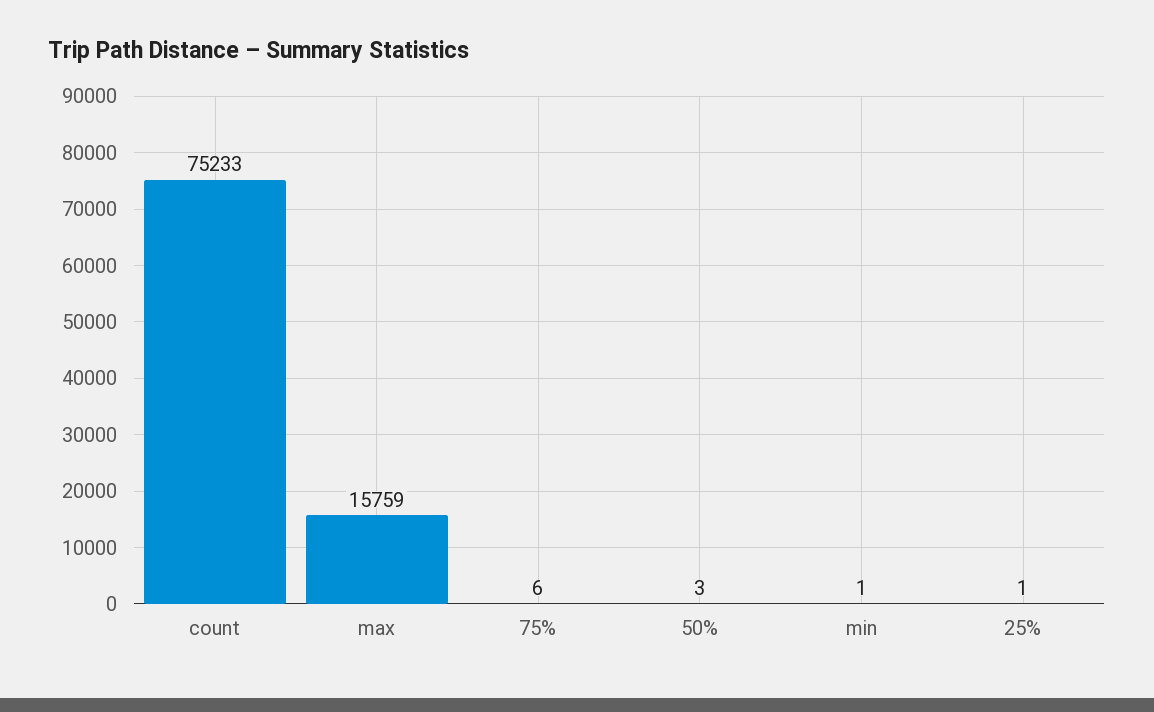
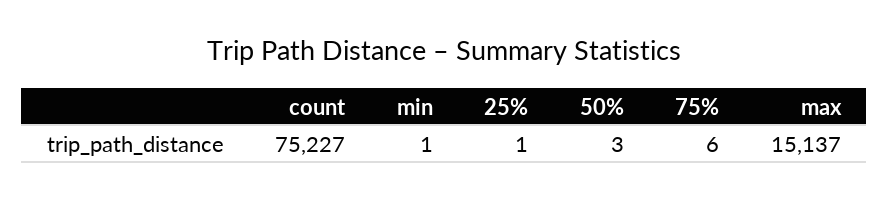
count: 75233 -> 75227
max: 15759 -> 15137

